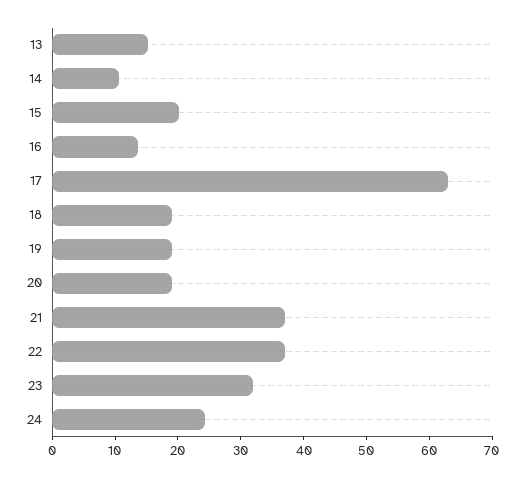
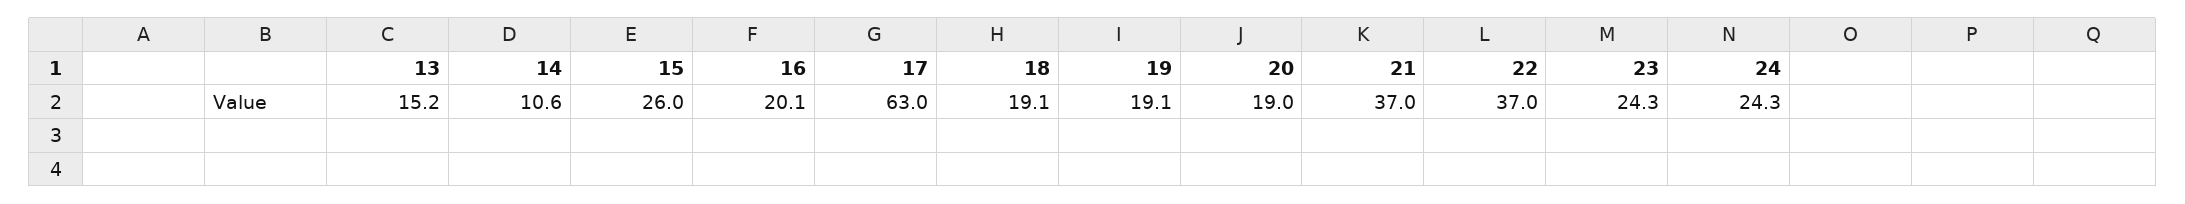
15: 20 -> 26
16: 14 -> 20.1
23: 32 -> 24.3

